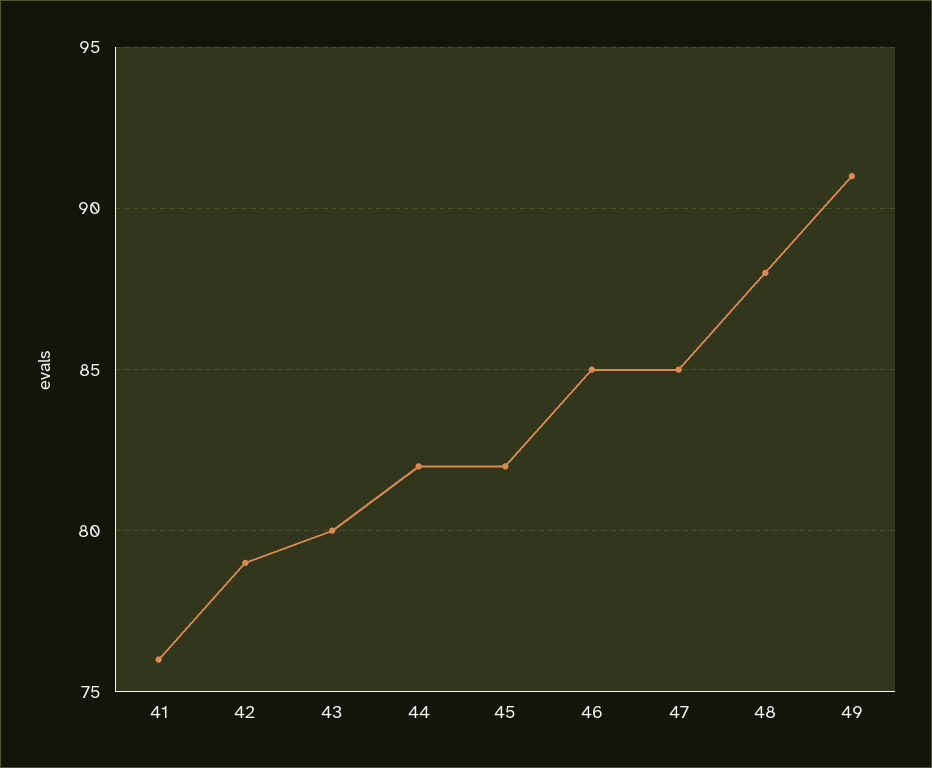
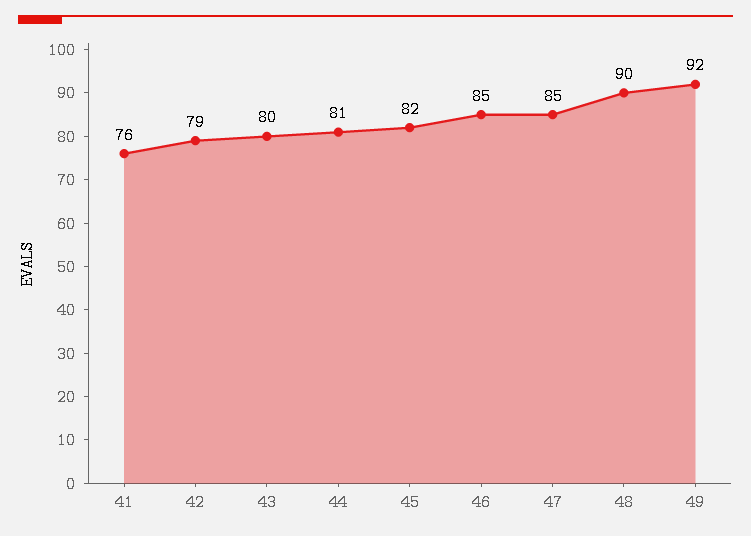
44: 82 -> 81
48: 88 -> 90
49: 91 -> 92

